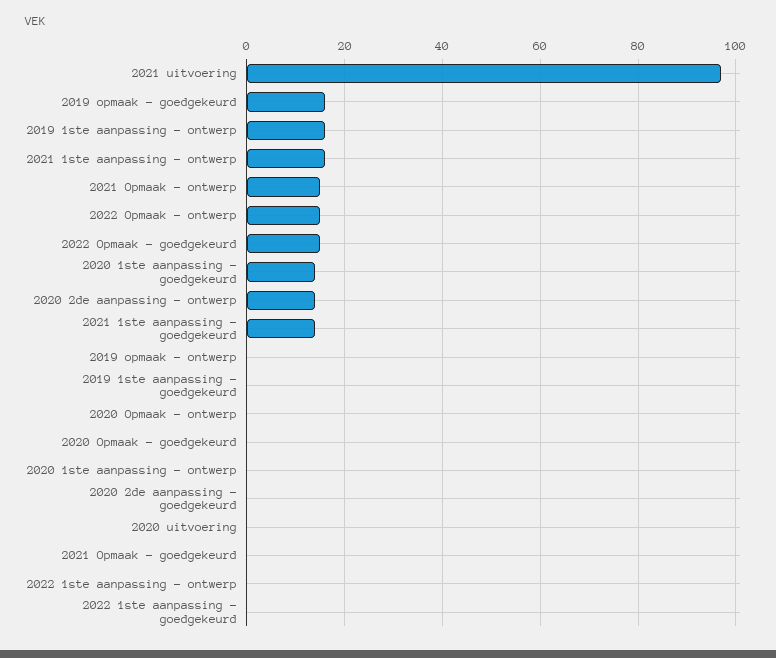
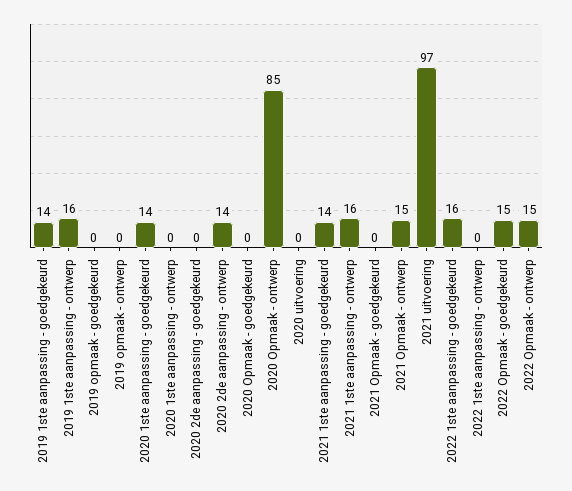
2019 opmaak - goedgekeurd: 15 -> 0
2019 1ste aanpassing - goedgekeurd: 0 -> 14
2020 Opmaak - ontwerp: 0 -> 85
2022 1ste aanpassing - goedgekeurd: 0 -> 16

